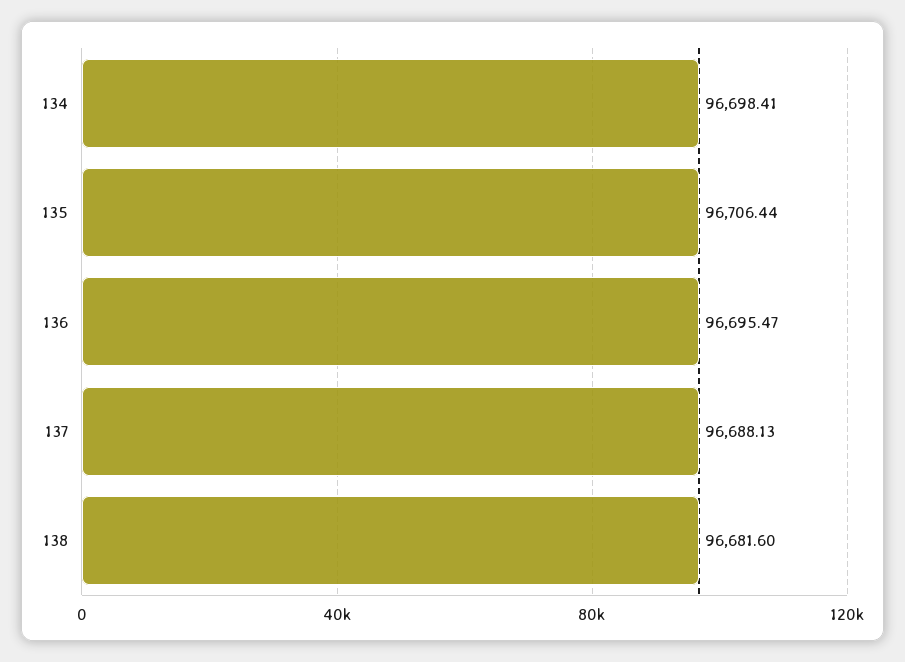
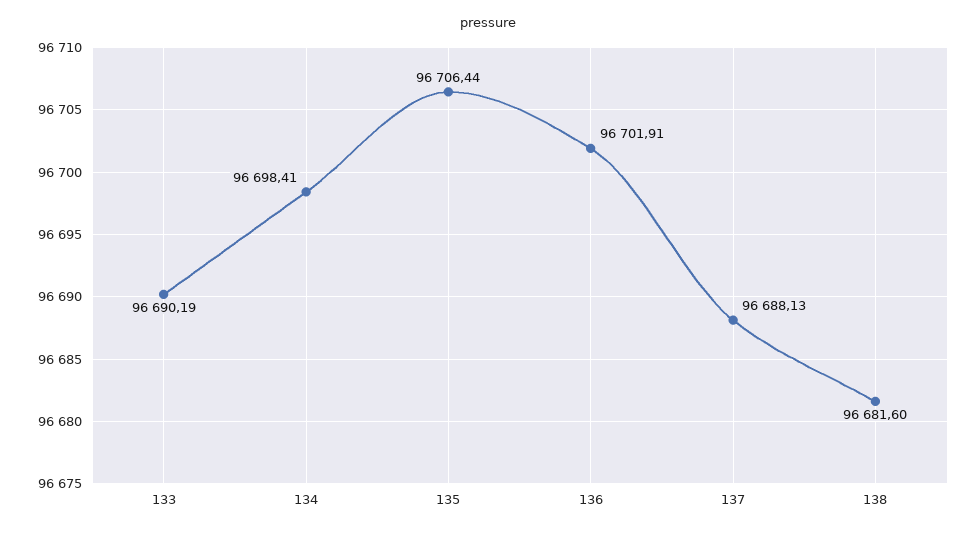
136: 96695.47 -> 96701.91
133: none -> 96690.19

